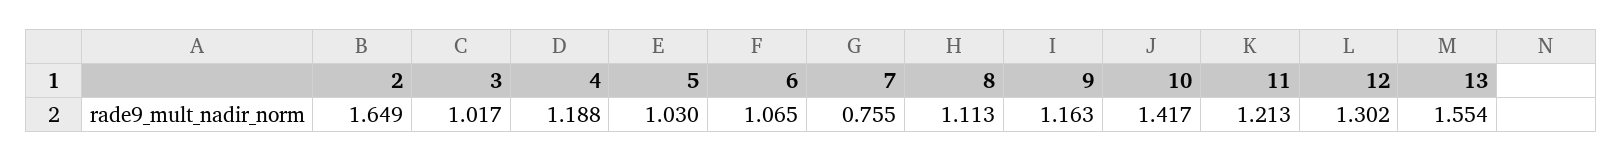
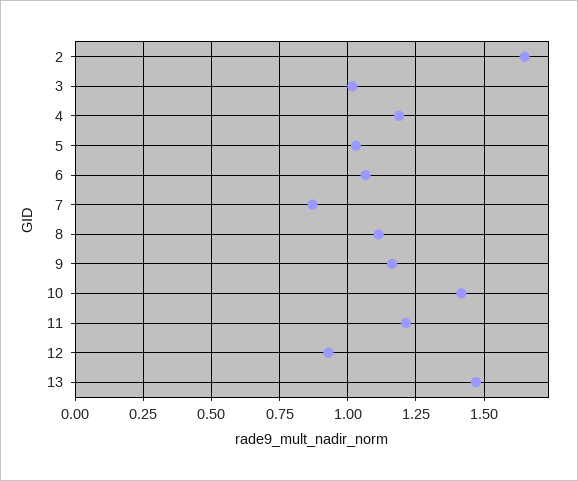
7: 0.755 -> 0.875
12: 1.302 -> 0.925
13: 1.554 -> 1.475

